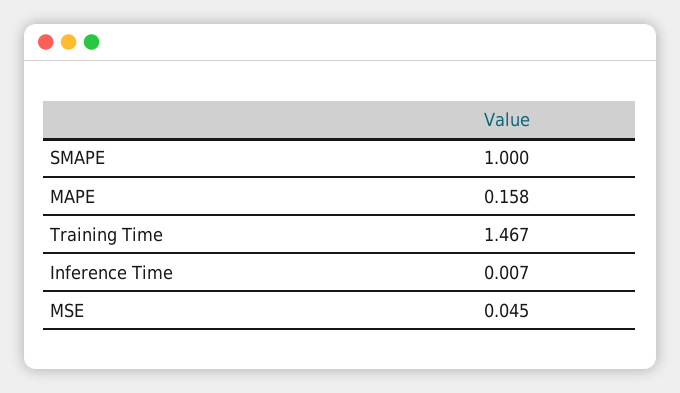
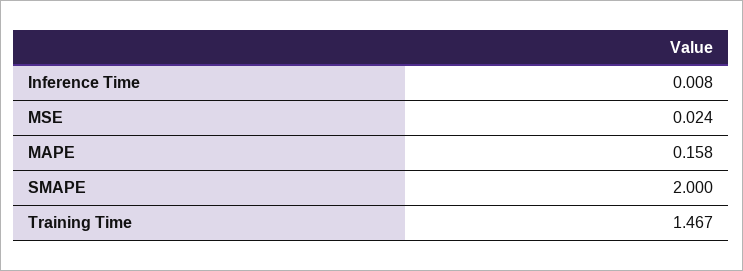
SMAPE: 1 -> 2
Inference Time: 0.007 -> 0.008
MSE: 0.045 -> 0.024

